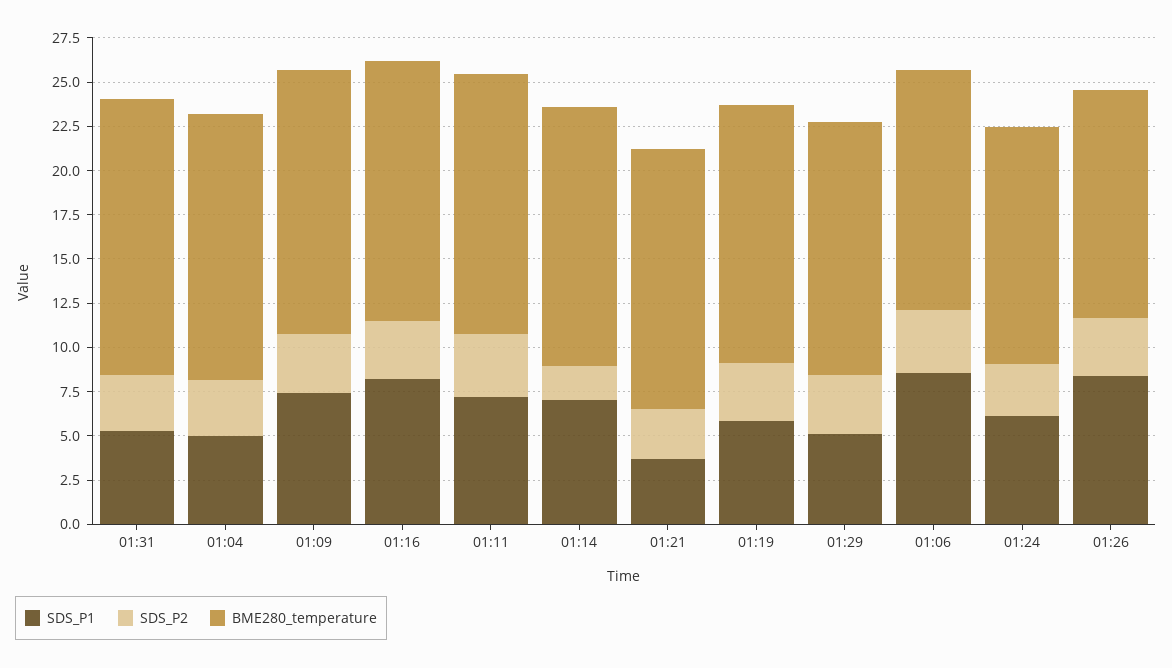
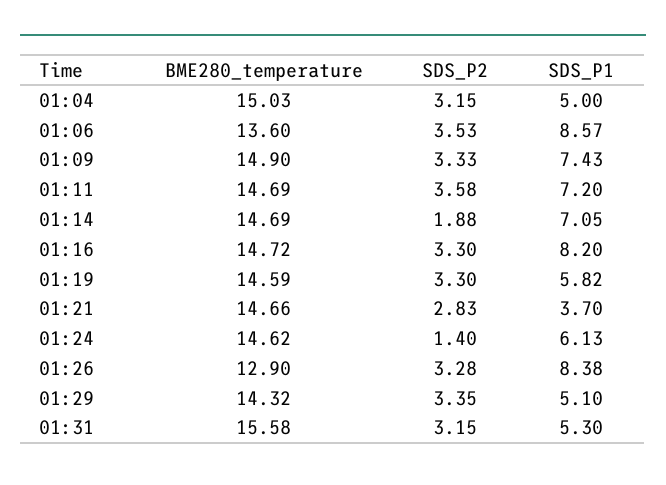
SDS_P2, 01:24: 3 -> 1.4
BME280_temperature, 01:24: 13.5 -> 14.62

